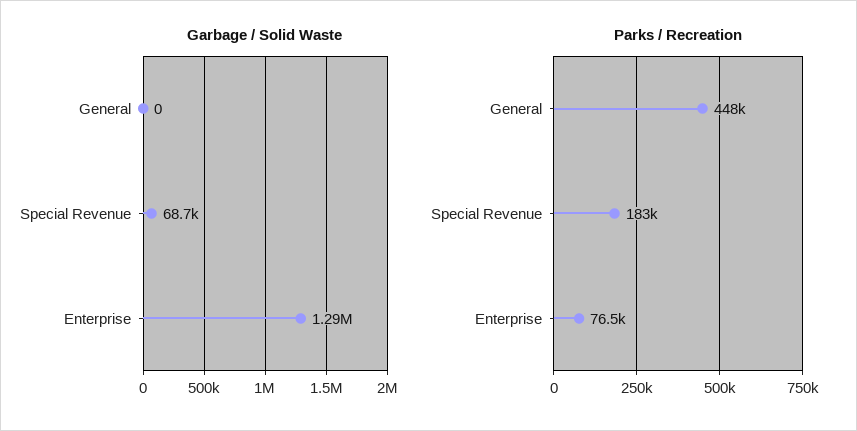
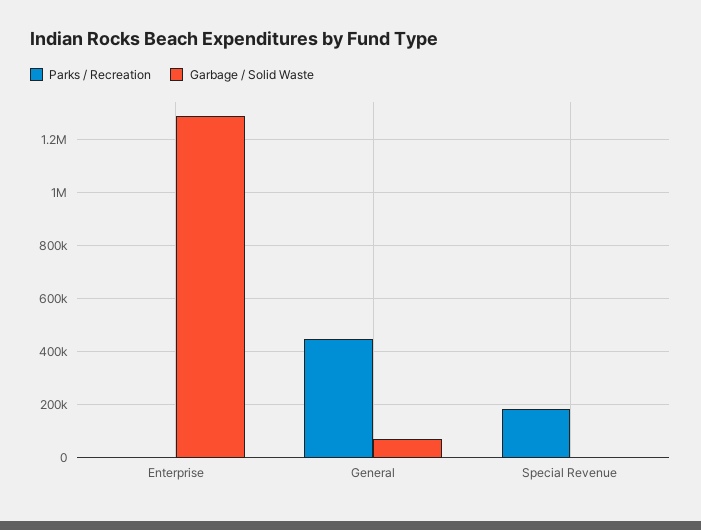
Garbage / Solid Waste, General: 0 -> 75000
Garbage / Solid Waste, Special Revenue: 68700 -> 0
Parks / Recreation, Enterprise: 76500 -> 0

